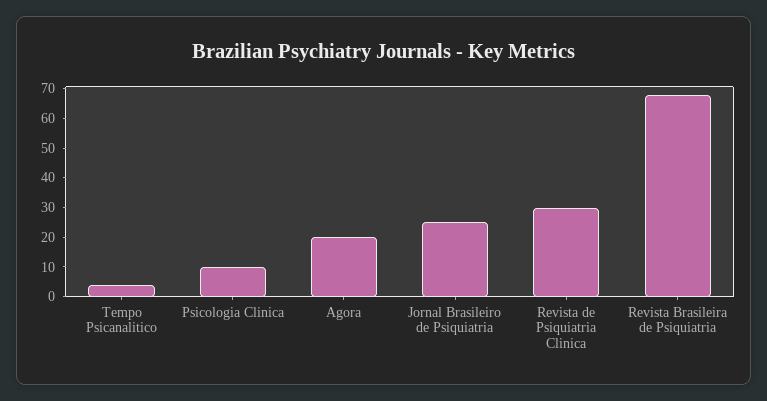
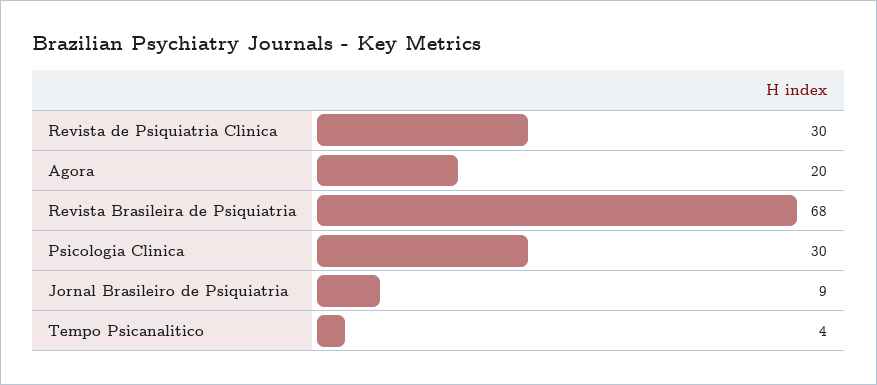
Psicologia Clinica: 10 -> 30
Jornal Brasileiro de Psiquiatria: 25 -> 9

